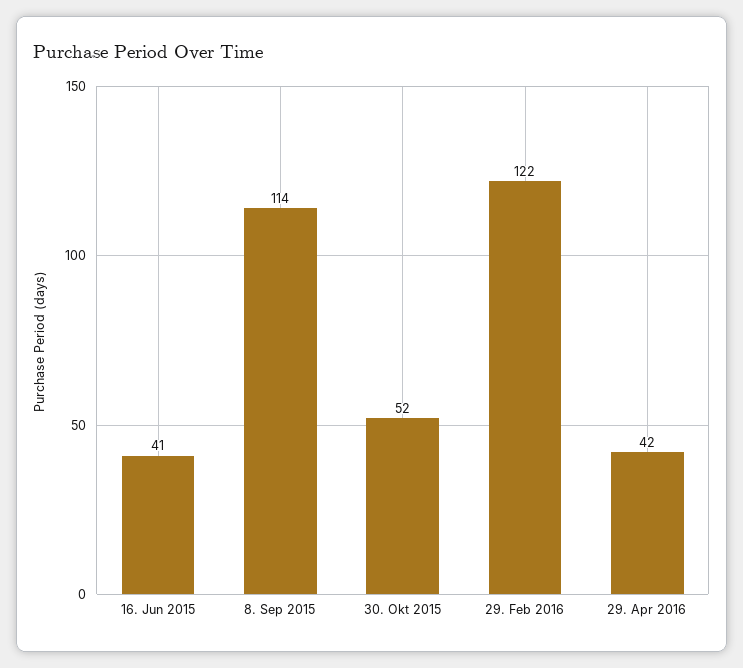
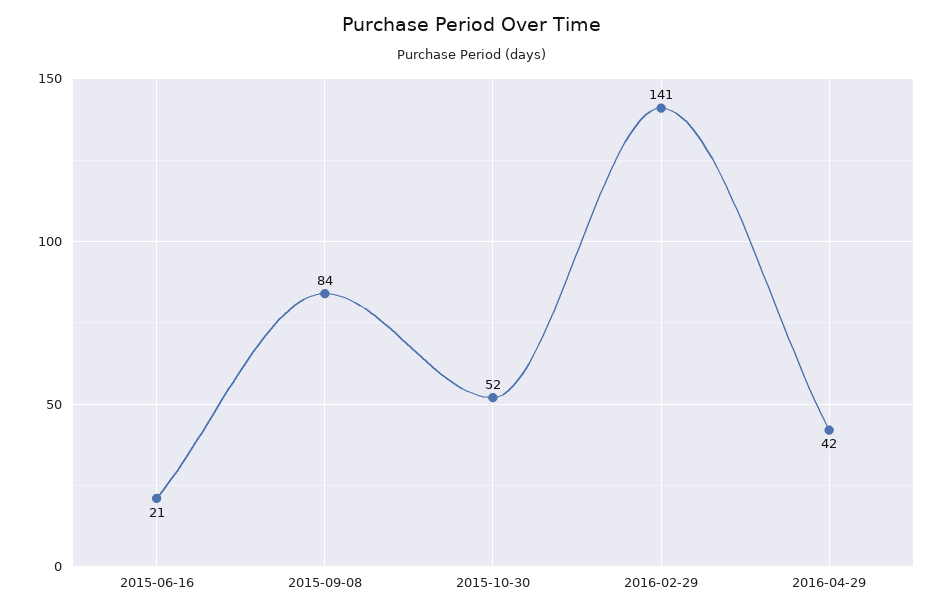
16. Jun 2015: 41 -> 21
8. Sep 2015: 114 -> 84
29. Feb 2016: 122 -> 141

